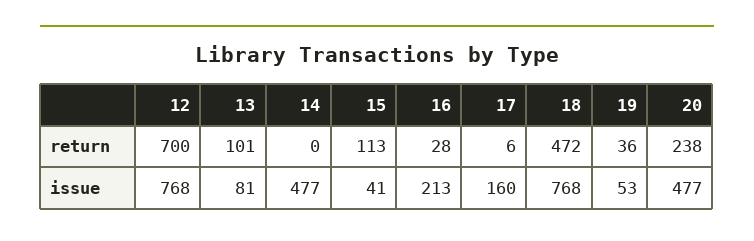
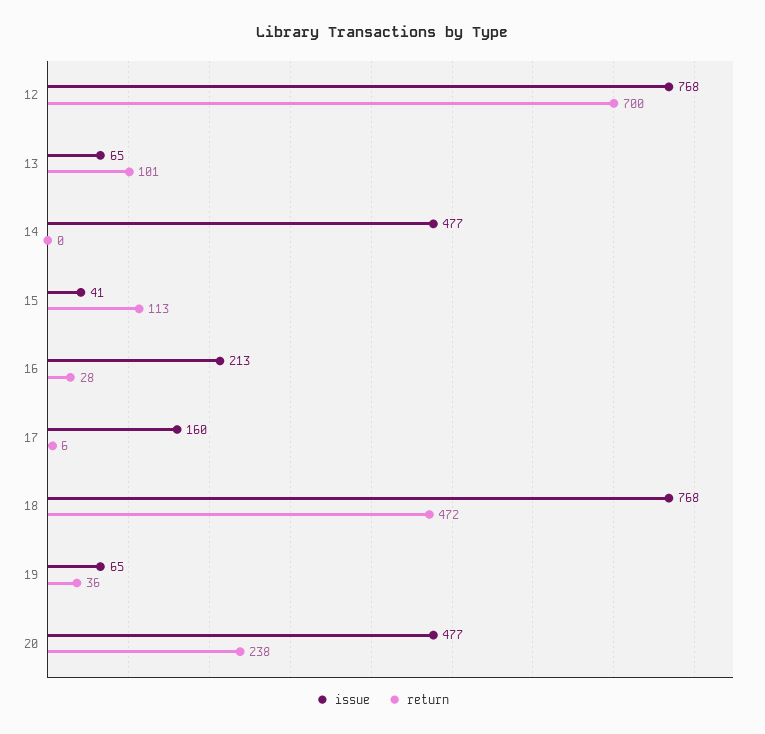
issue, 13: 81 -> 65
issue, 19: 53 -> 65

